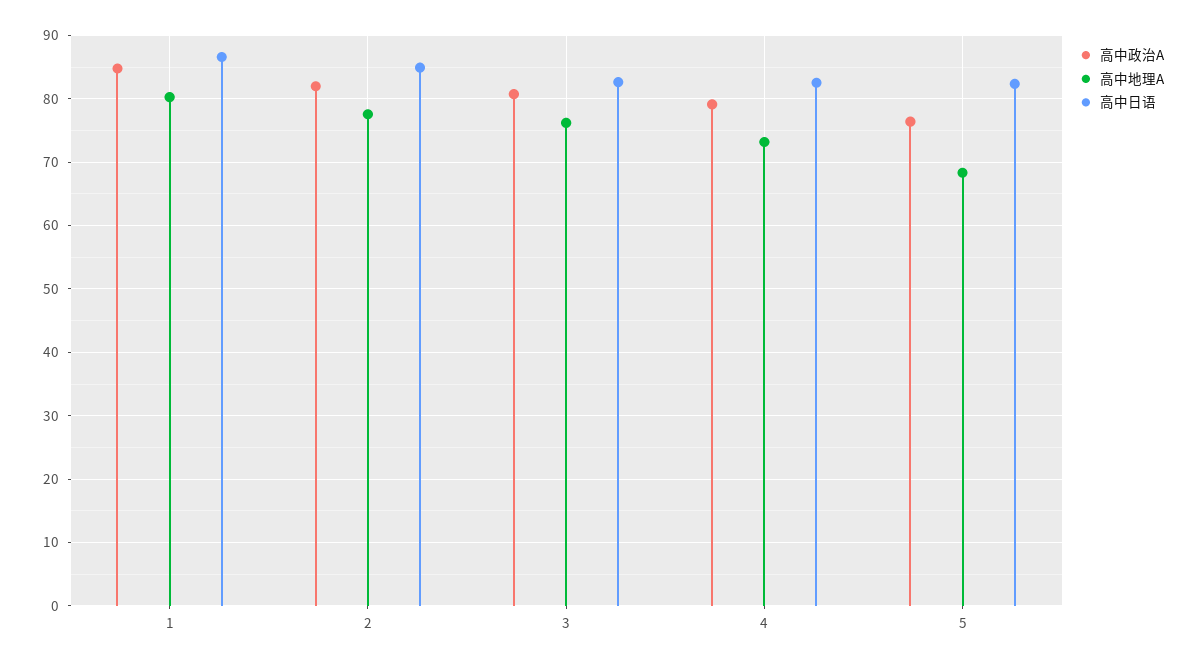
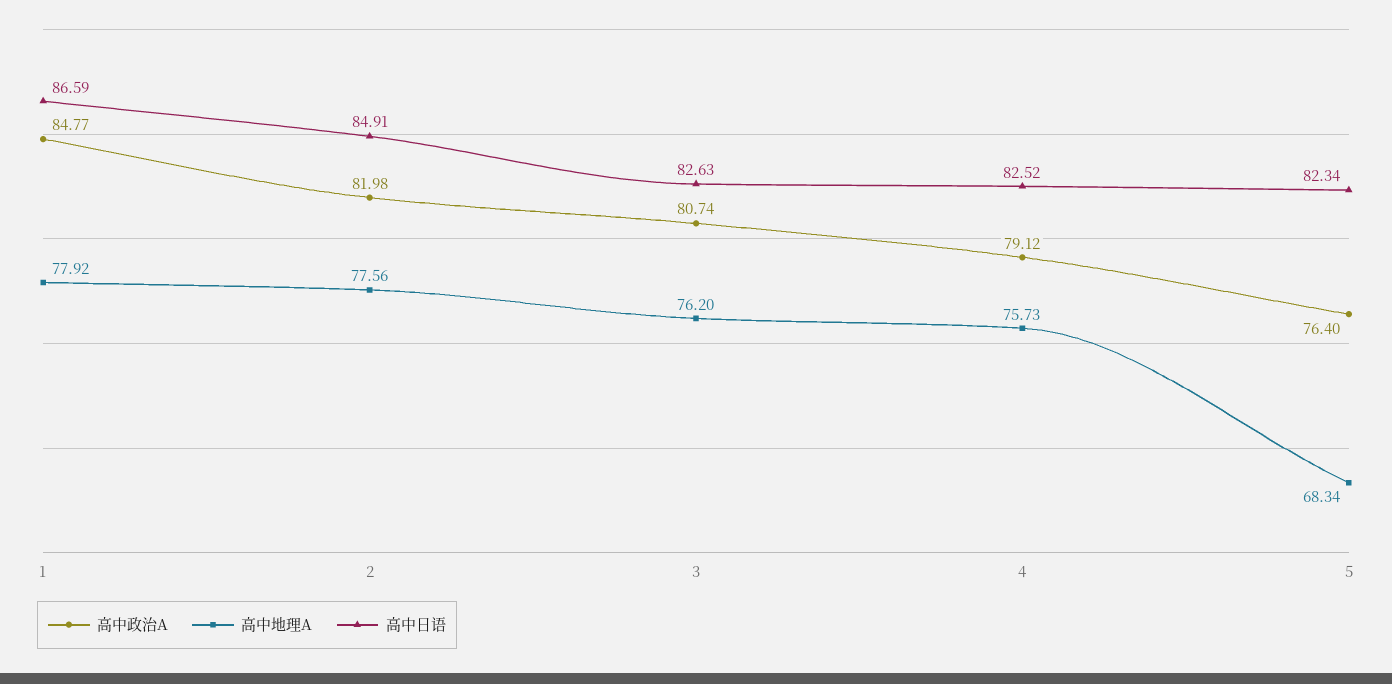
高中地理A, 1: 80 -> 77.92
高中地理A, 4: 73 -> 75.73

